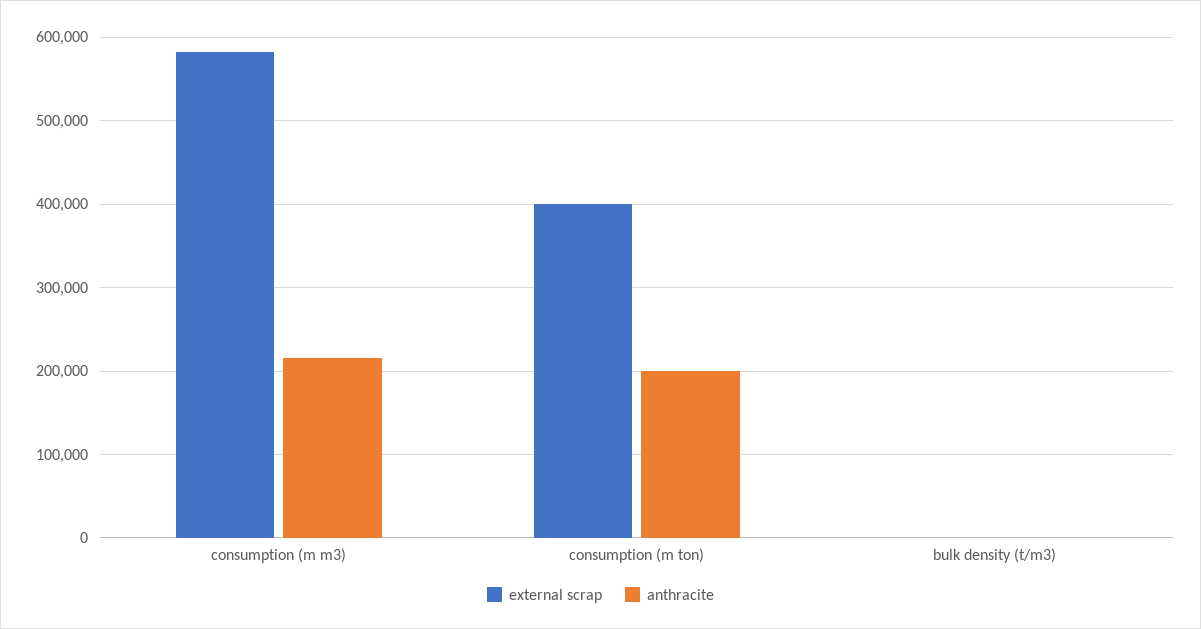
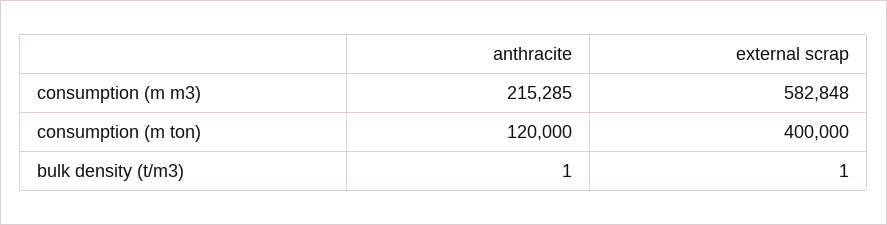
anthracite, consumption (m ton): 200000 -> 120000

